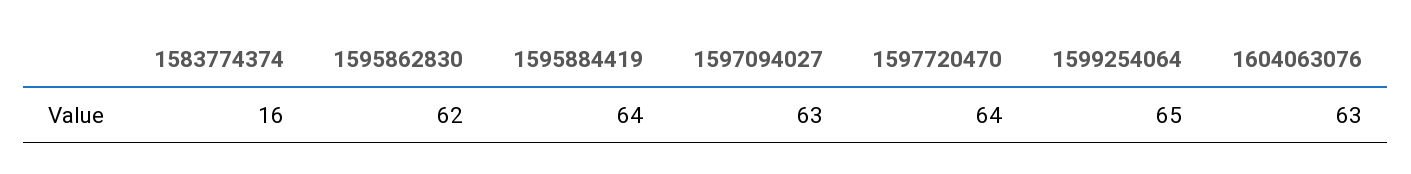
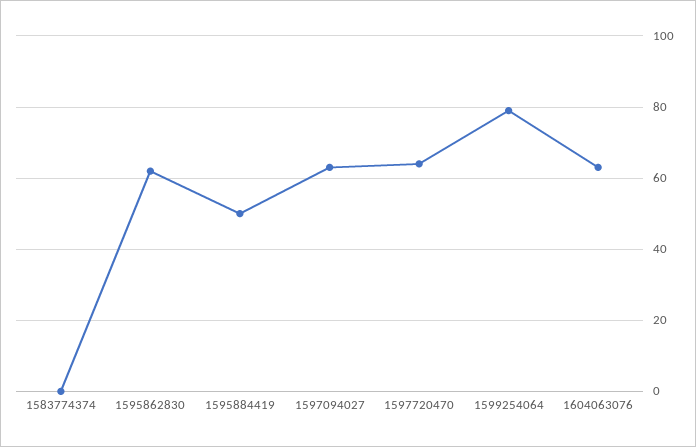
1583774374: 16 -> 0
1595884419: 64 -> 50
1599254064: 65 -> 80

